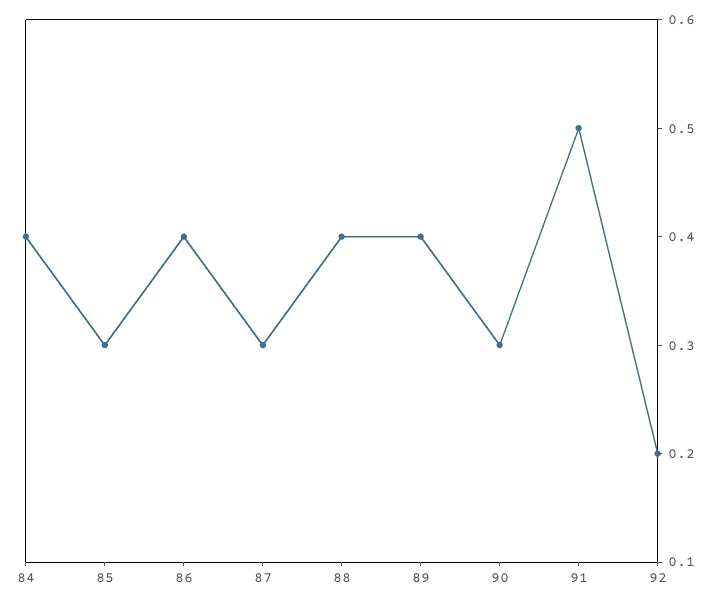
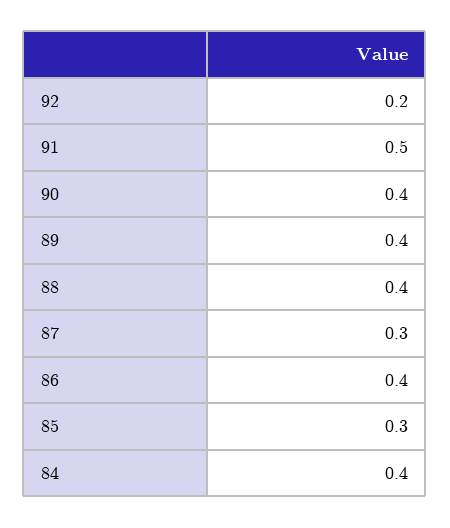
90: 0.3 -> 0.4

